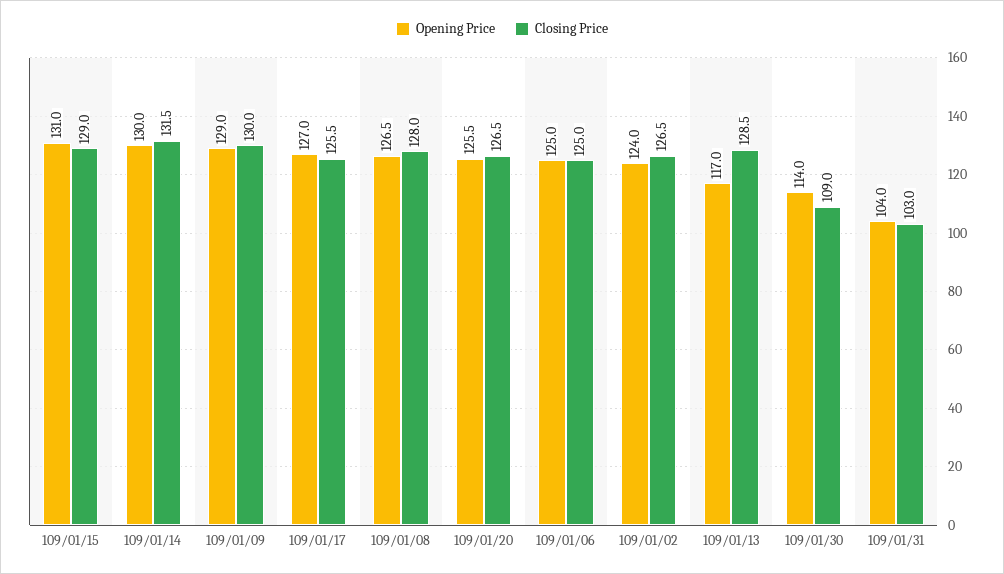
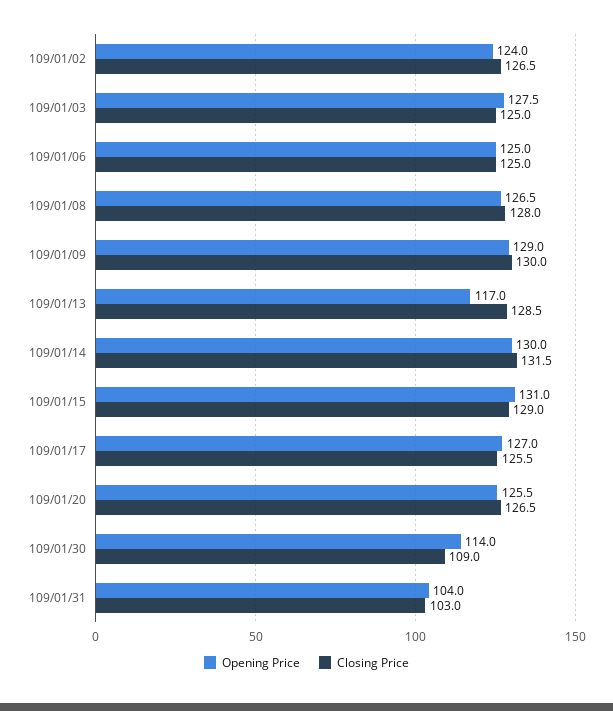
Opening Price, 109/01/03: none -> 127.5
Closing Price, 109/01/03: none -> 125

